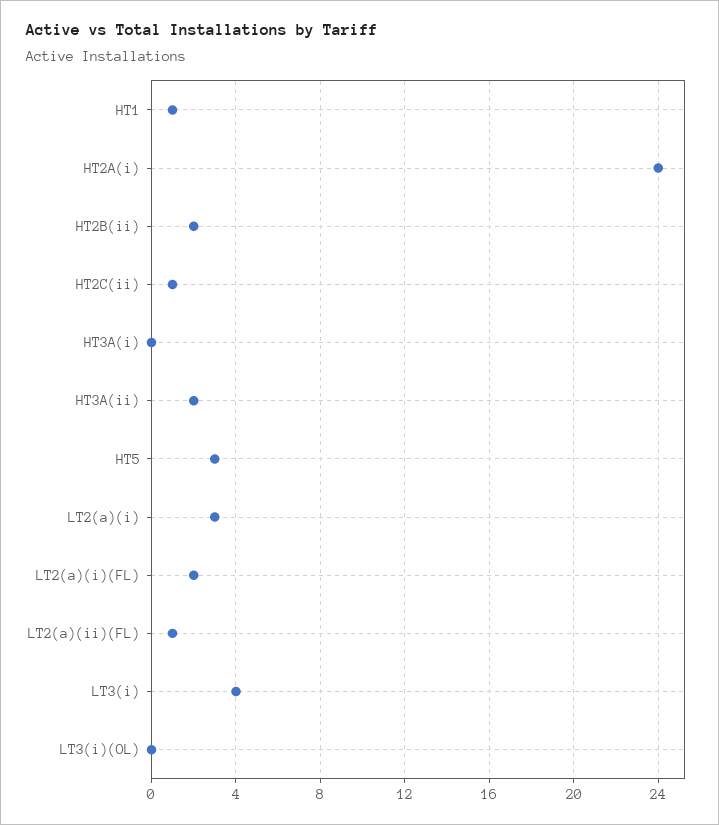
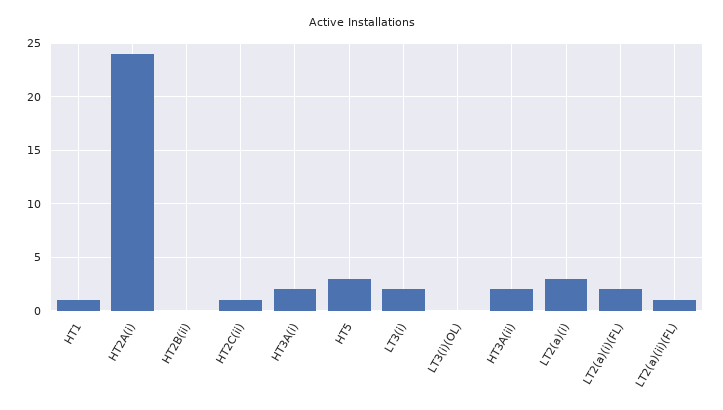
HT2B(ii): 2 -> 0
HT3A(i): 0 -> 2
LT3(i): 4 -> 2

